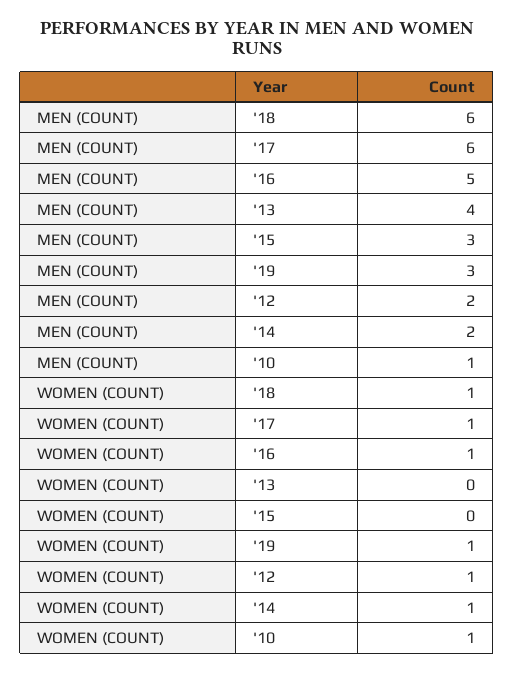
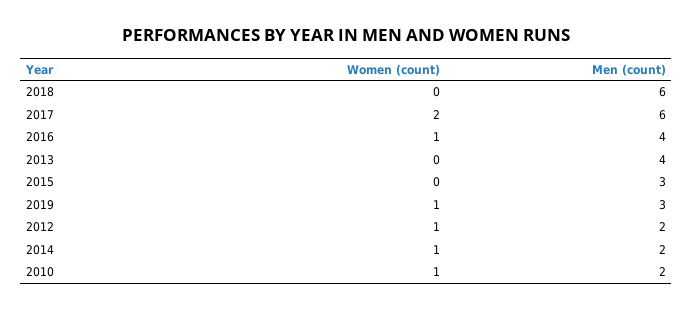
MEN (COUNT), '16: 5 -> 4
MEN (COUNT), '10: 1 -> 2
WOMEN (COUNT), '18: 1 -> 0
WOMEN (COUNT), '17: 1 -> 2

